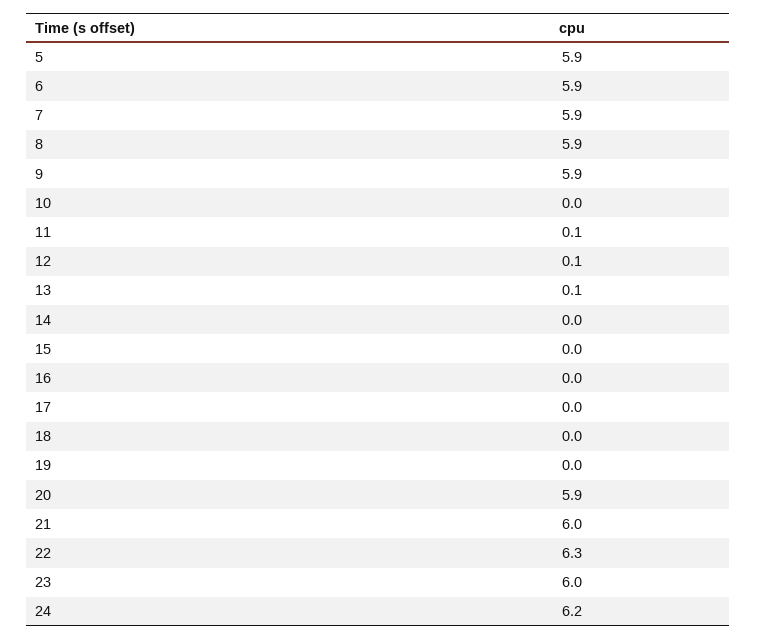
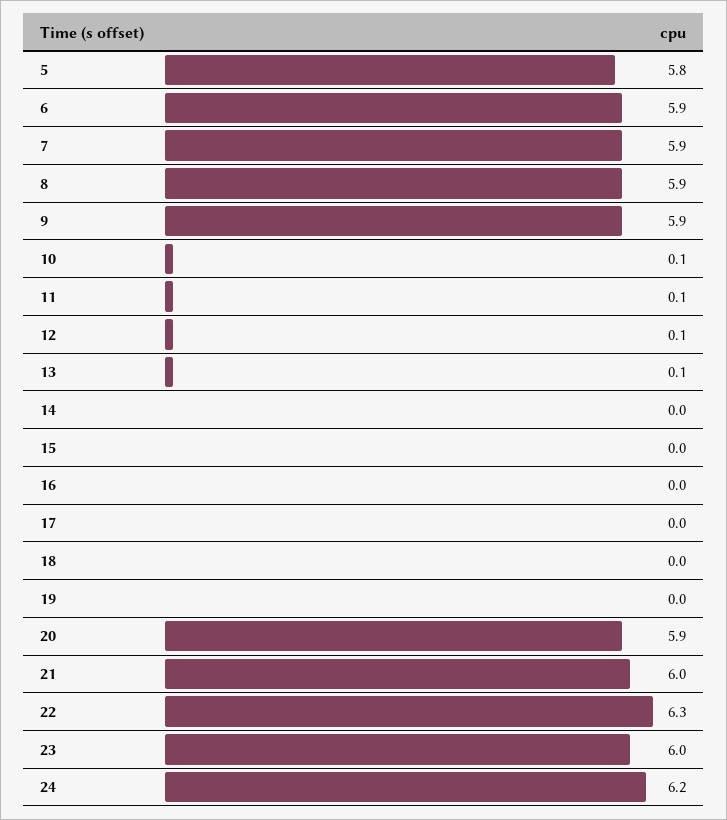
5: 5.9 -> 5.8
10: 0 -> 0.1

